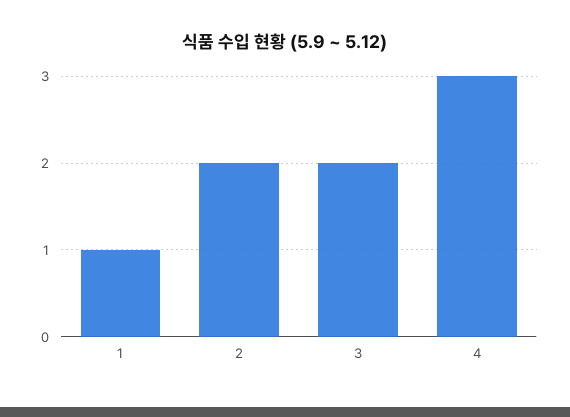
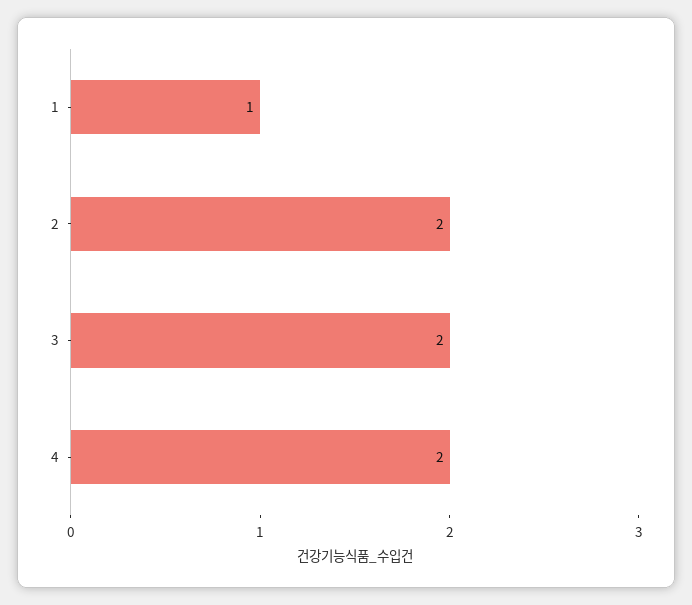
4: 3 -> 2

